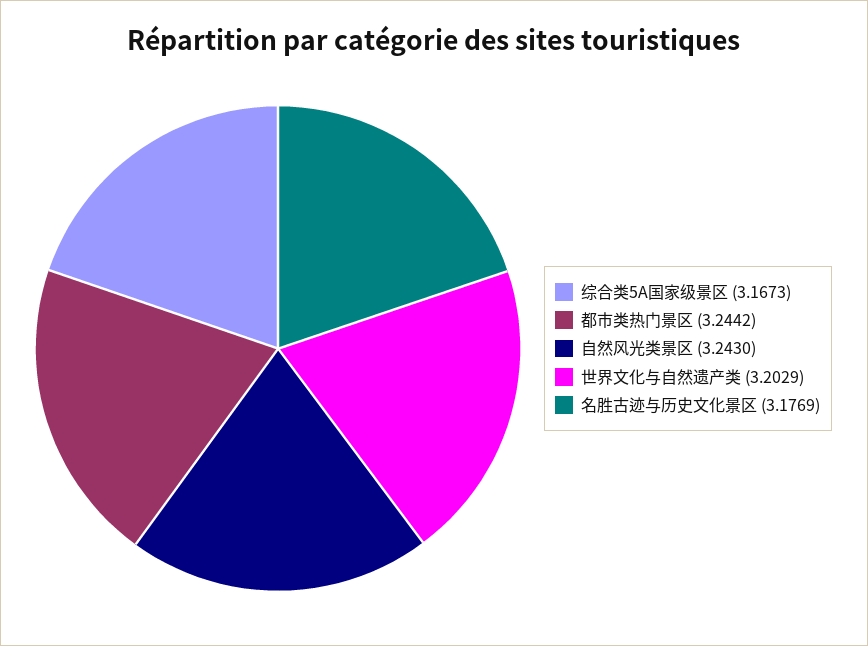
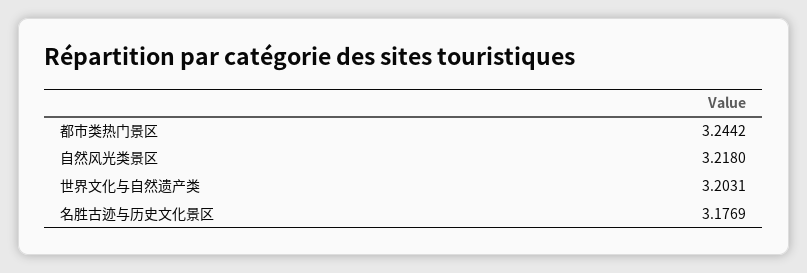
综合类5A国家级景区: 3.1673 -> none
自然风光类景区: 3.243 -> 3.218
世界文化与自然遗产类: 3.2029 -> 3.2031

